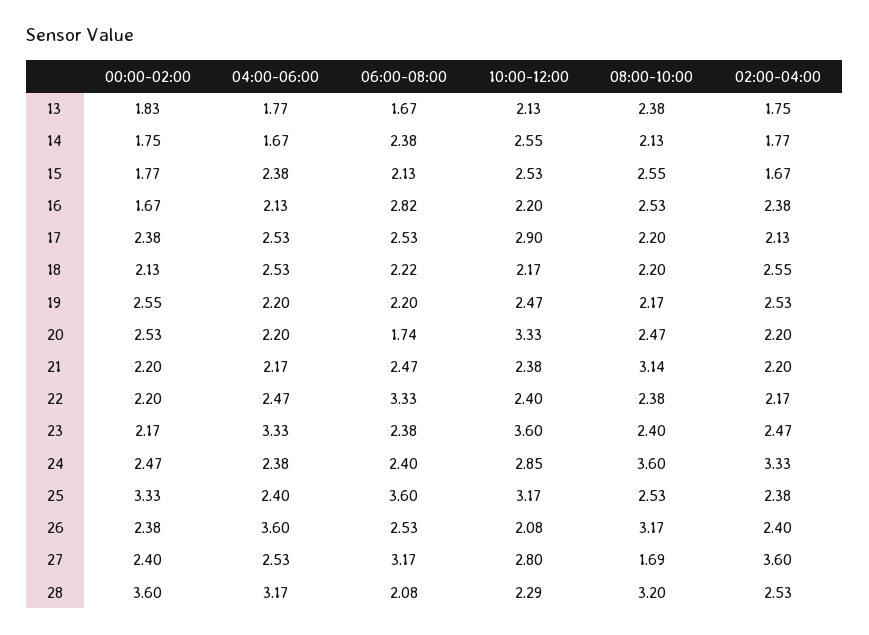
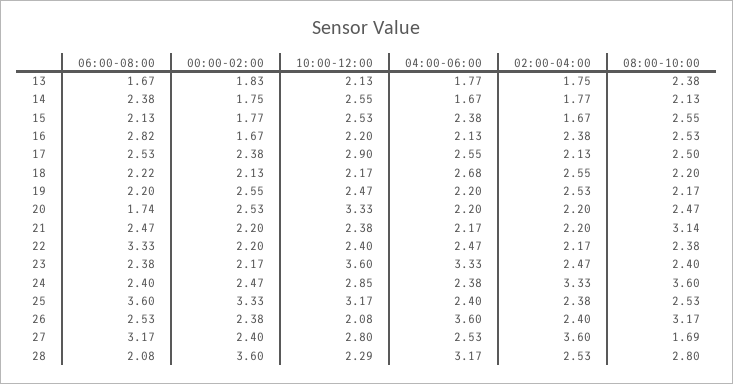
04:00-06:00, 17: 2.53 -> 2.55
08:00-10:00, 17: 2.2 -> 2.5
04:00-06:00, 18: 2.53 -> 2.68
08:00-10:00, 28: 3.2 -> 2.8

